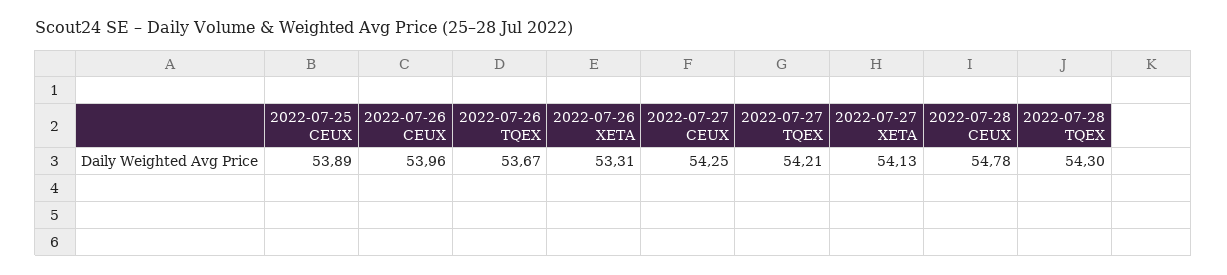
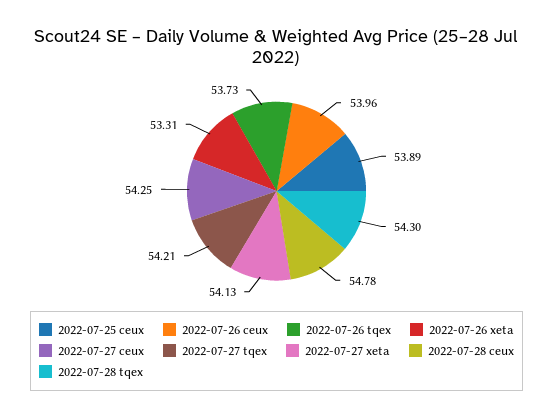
2022-07-26 TQEX: 53.67 -> 53.73

